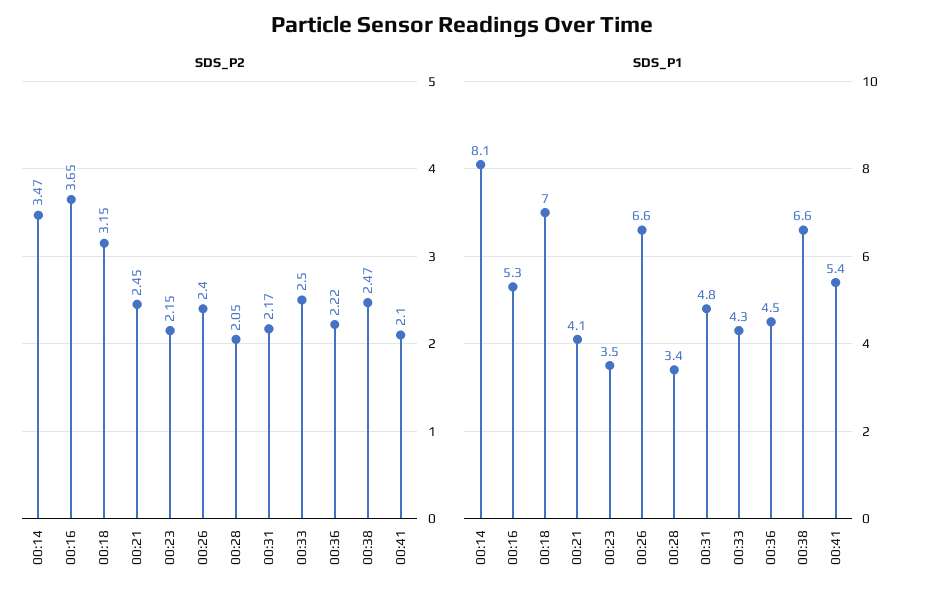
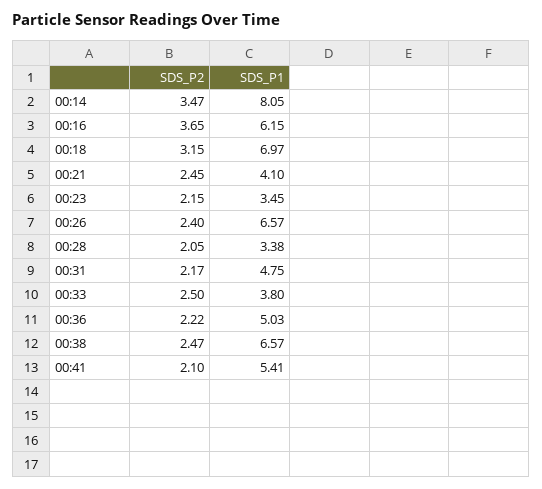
SDS_P1, 00:16: 5.3 -> 6.15
SDS_P1, 00:33: 4.3 -> 3.8
SDS_P1, 00:36: 4.5 -> 5.03

